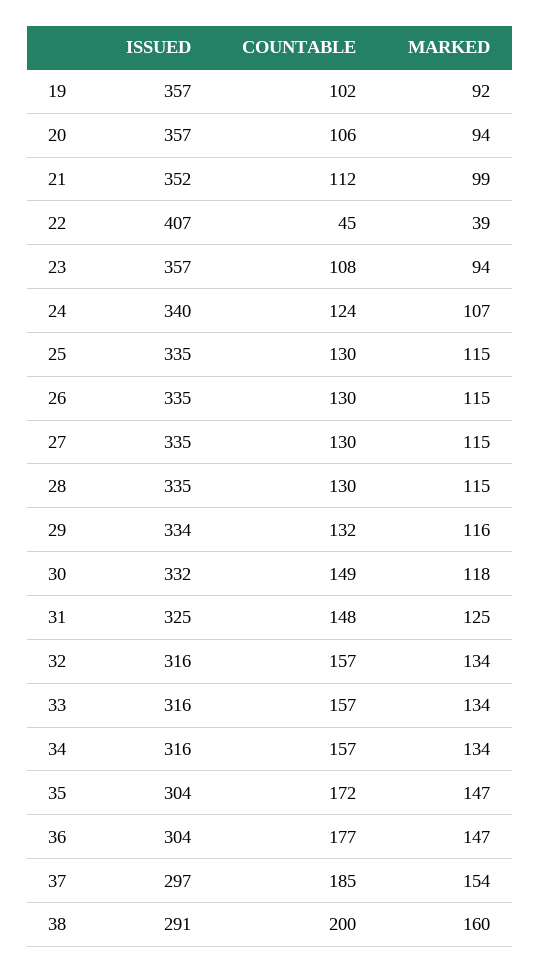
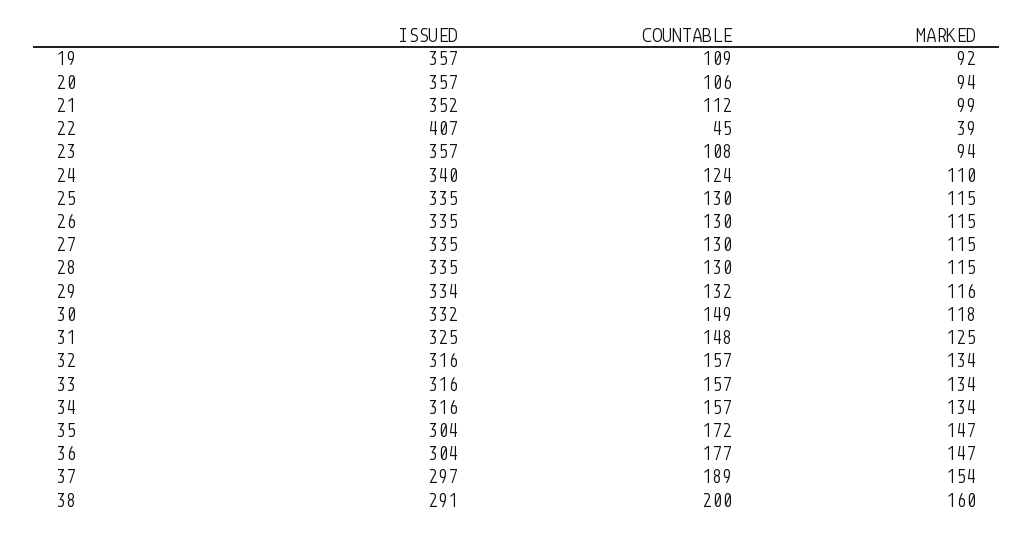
COUNTABLE, 19: 102 -> 109
MARKED, 24: 107 -> 110
COUNTABLE, 37: 185 -> 189

